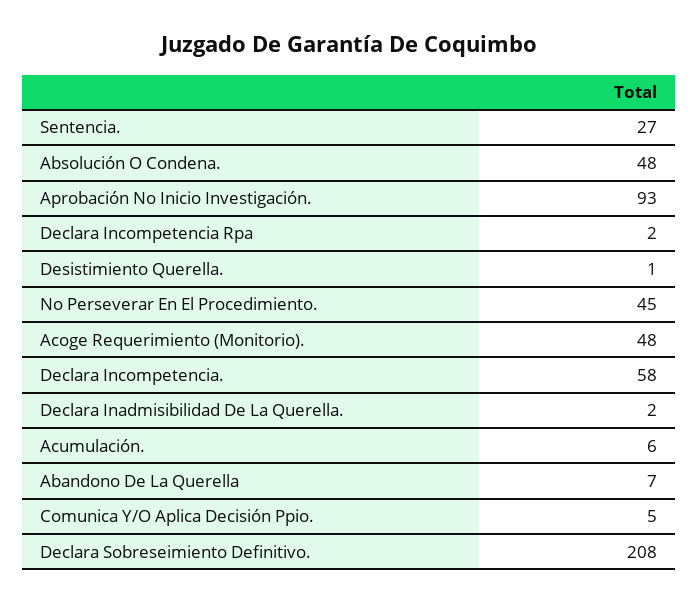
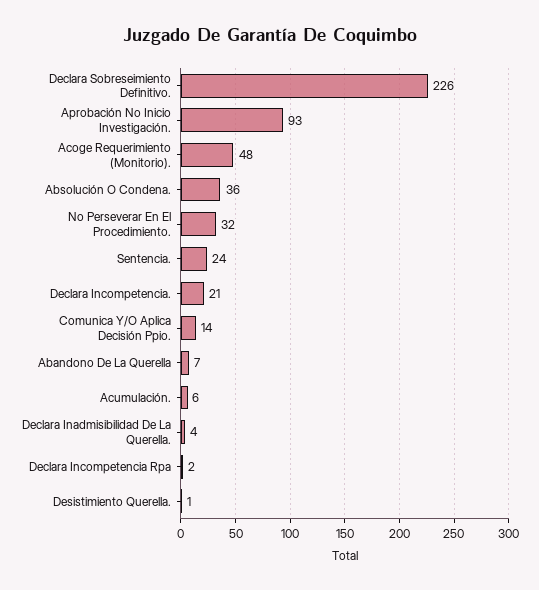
Sentencia.: 27 -> 24
Absolución O Condena.: 48 -> 36
No Perseverar En El Procedimiento.: 45 -> 32
Declara Incompetencia.: 58 -> 21
Declara Inadmisibilidad De La Querella.: 2 -> 4
Comunica Y/O Aplica Decisión Ppio.: 5 -> 14
Declara Sobreseimiento Definitivo.: 208 -> 226

